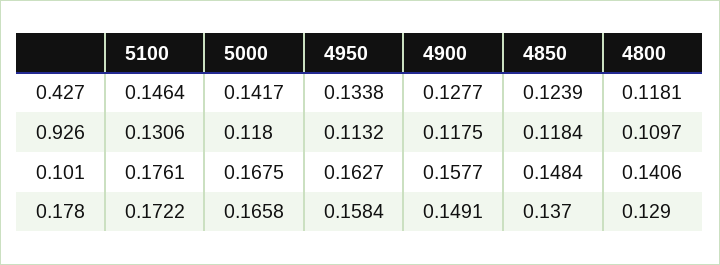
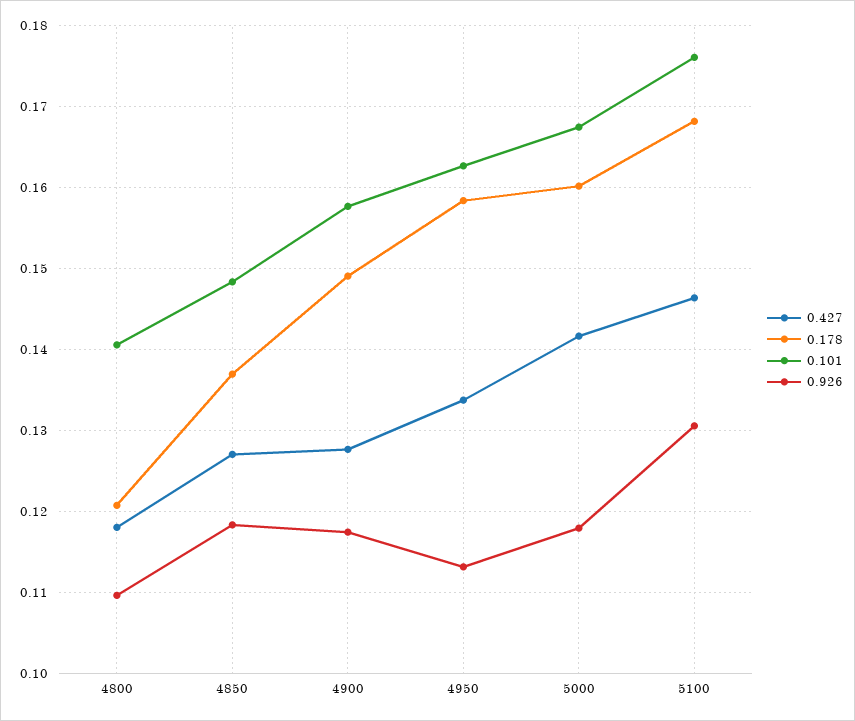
0.427, 4850: 0.1239 -> 0.127
0.178, 5100: 0.1722 -> 0.168
0.178, 5000: 0.1658 -> 0.16
0.178, 4800: 0.129 -> 0.121

